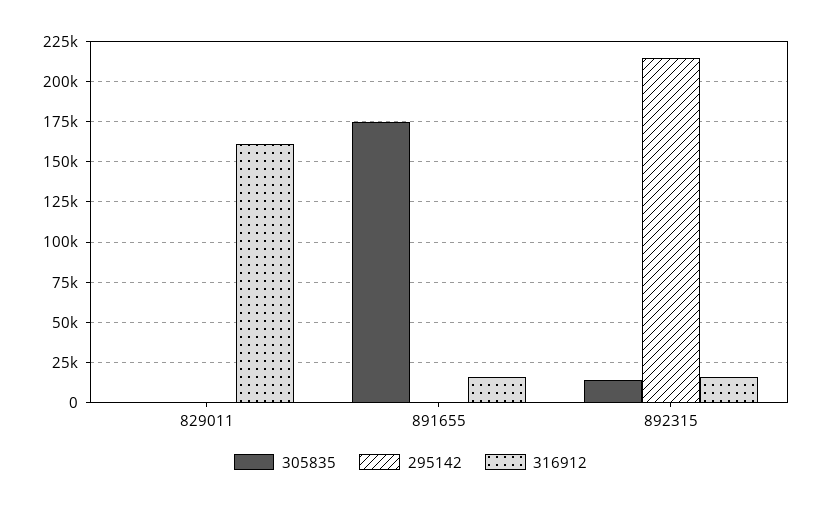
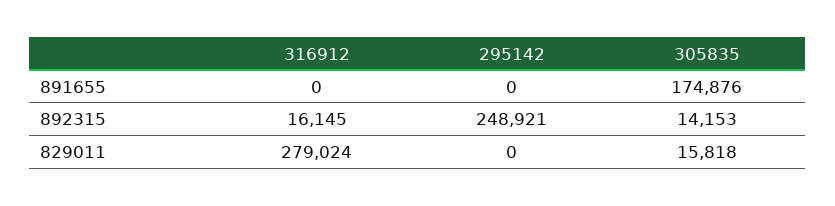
305835, 829011: 0 -> 15818
316912, 829011: 160000 -> 279024
316912, 891655: 15000 -> 0
295142, 892315: 215000 -> 248921

